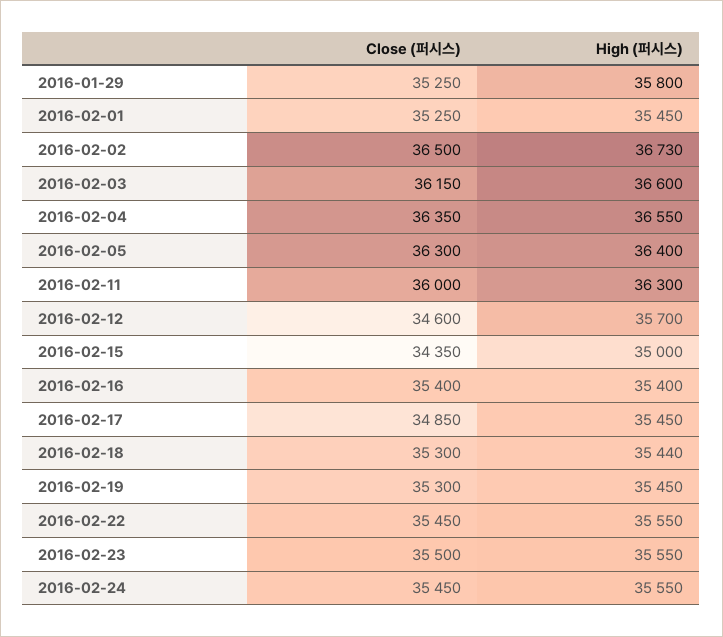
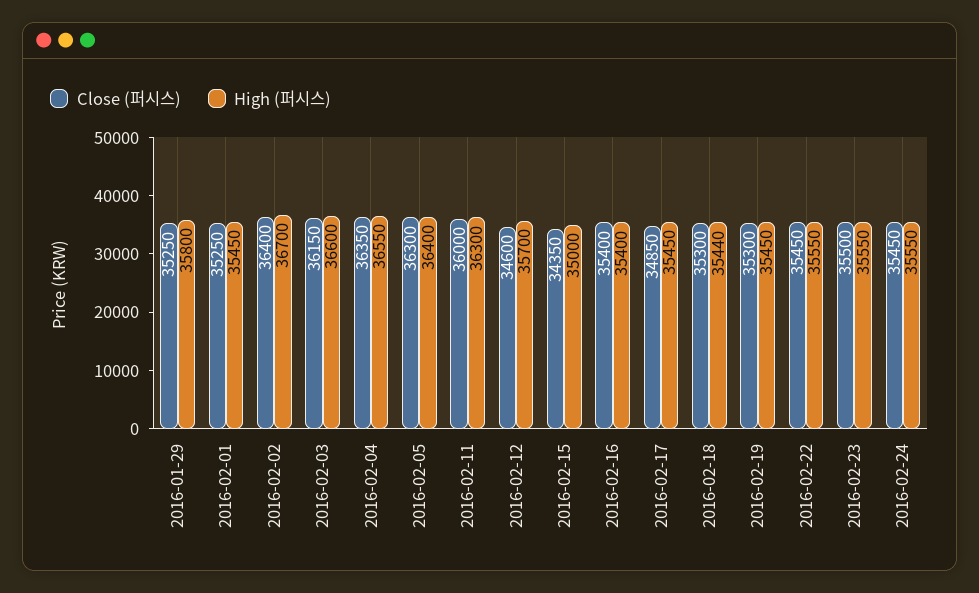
Close (퍼시스), 2016-02-02: 36500 -> 36400
High (퍼시스), 2016-02-02: 36730 -> 36700

